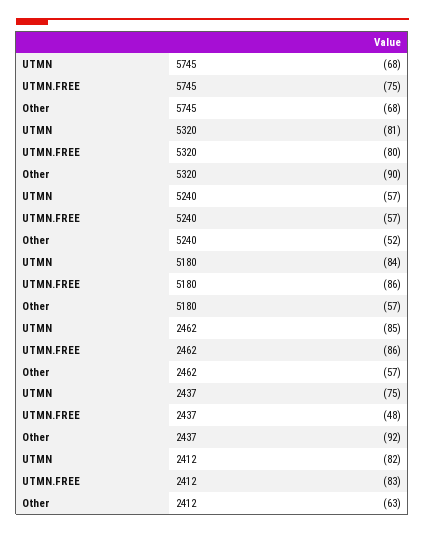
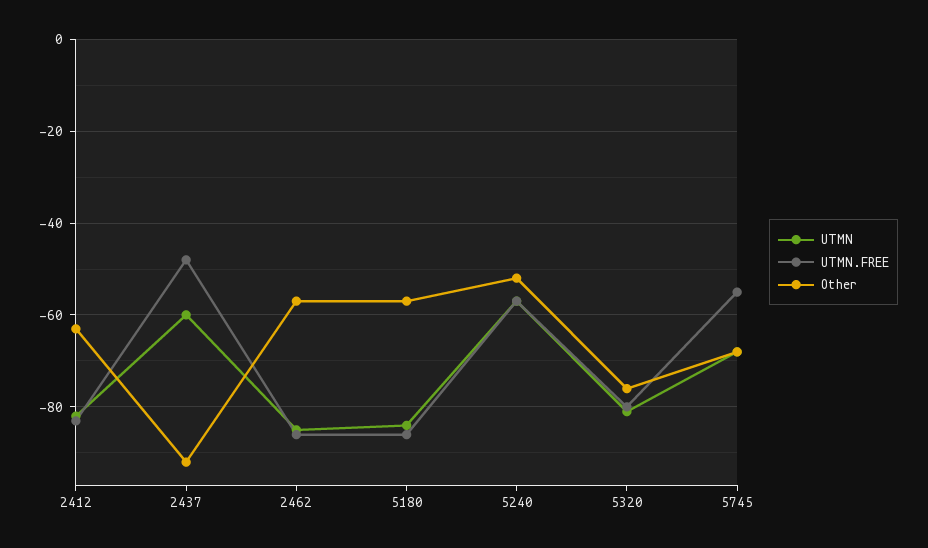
UTMN.FREE, 5745: -75 -> -55
Other, 5320: -90 -> -75
UTMN, 2437: -75 -> -60

